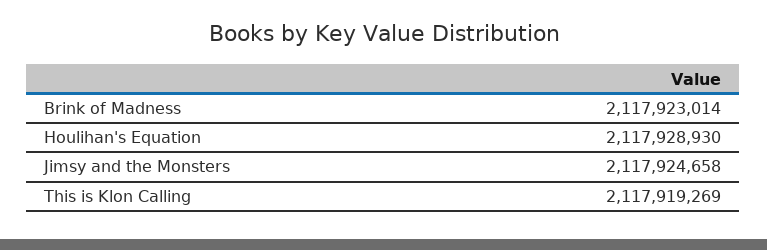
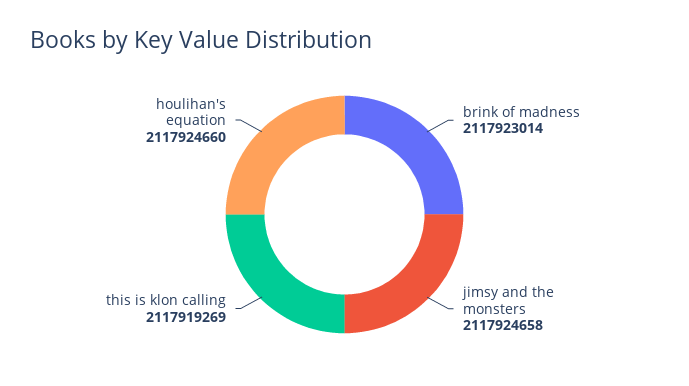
Houlihan's Equation: 2117928930 -> 2117924660

